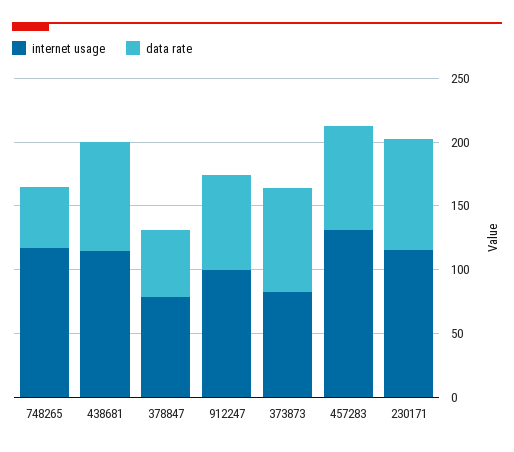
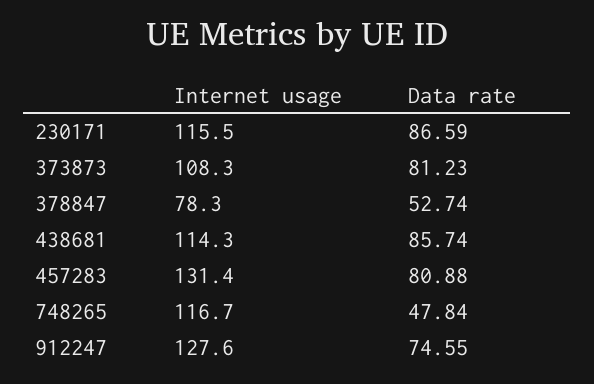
internet usage, 912247: 100 -> 127.6
internet usage, 373873: 80 -> 108.3

